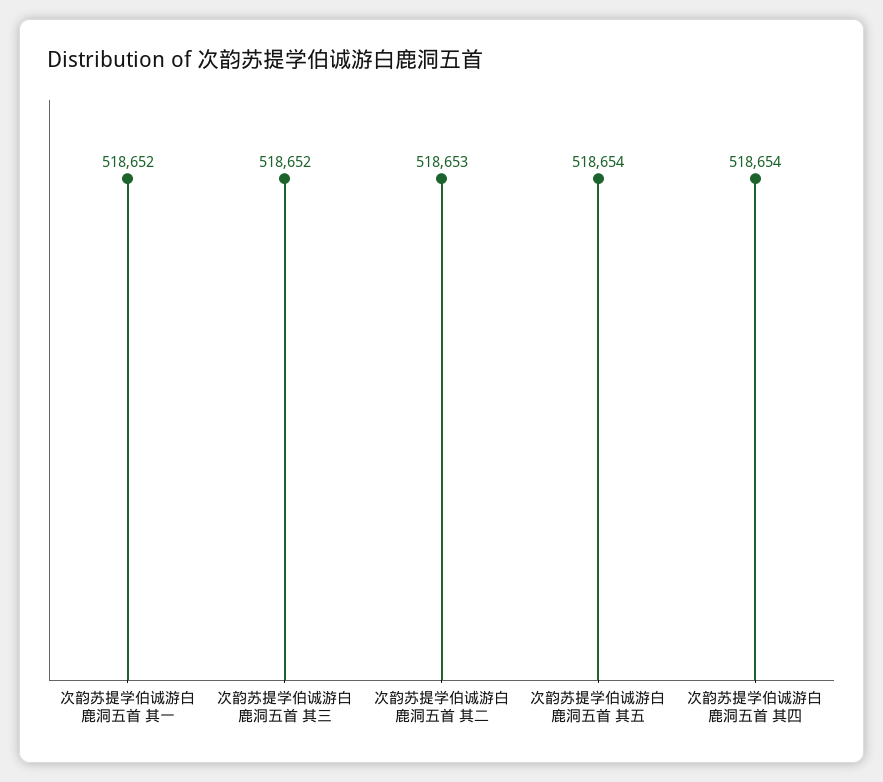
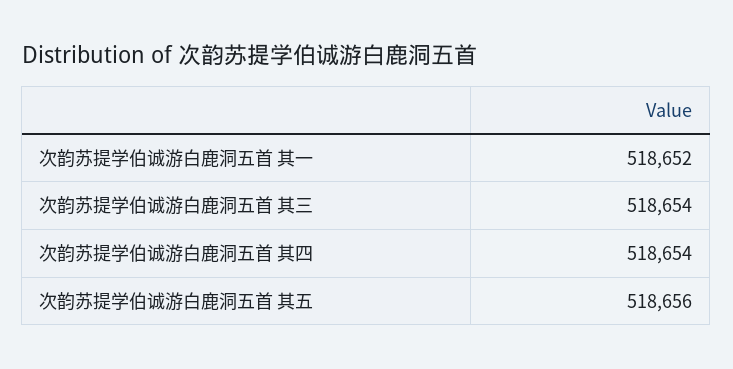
次韵苏提学伯诚游白鹿洞五首 其三: 518652 -> 518654
次韵苏提学伯诚游白鹿洞五首 其二: 518653 -> none
次韵苏提学伯诚游白鹿洞五首 其五: 518654 -> 518656

